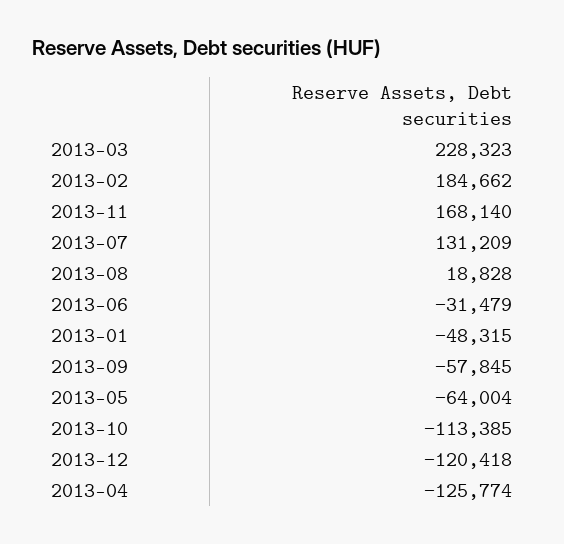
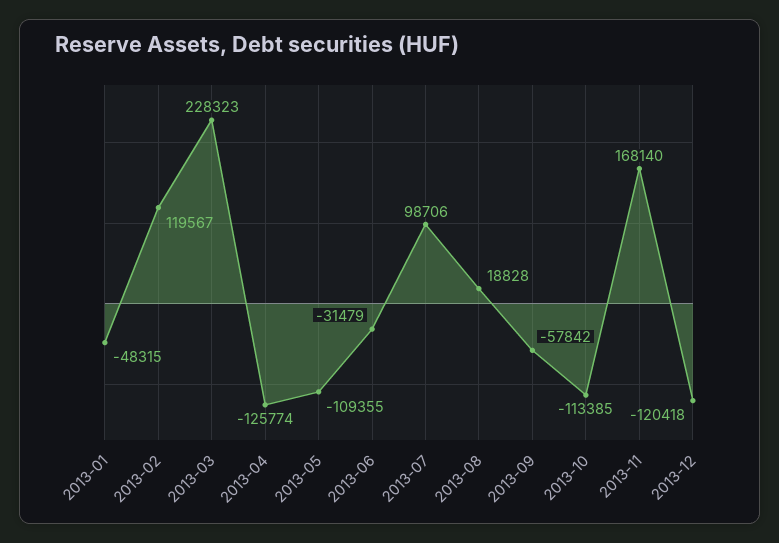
2013-02: 184662 -> 119567
2013-07: 131209 -> 98706
2013-09: -57845 -> -57842
2013-05: -64004 -> -109355

